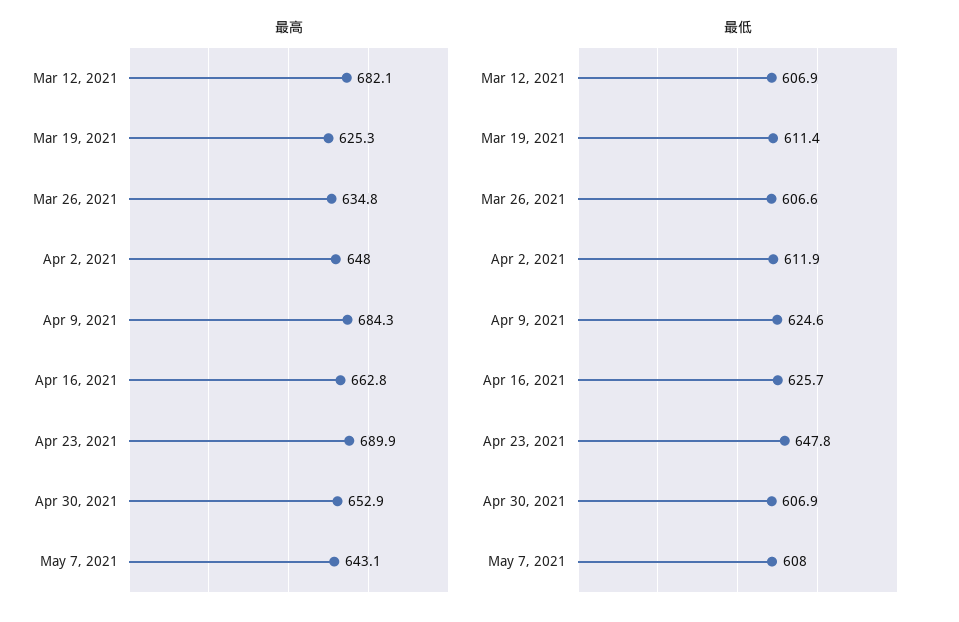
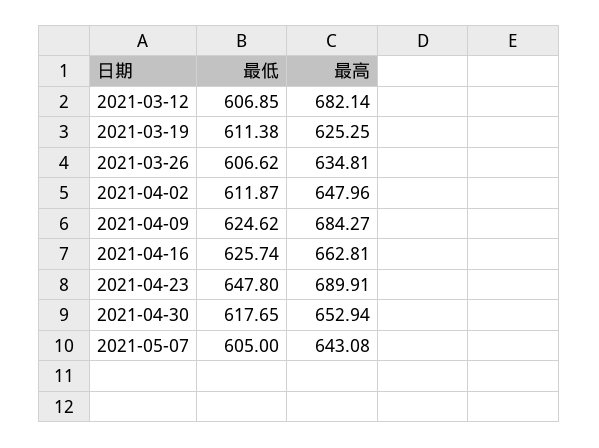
最低, Apr 30, 2021: 606.9 -> 617.65
最低, May 7, 2021: 608 -> 605

